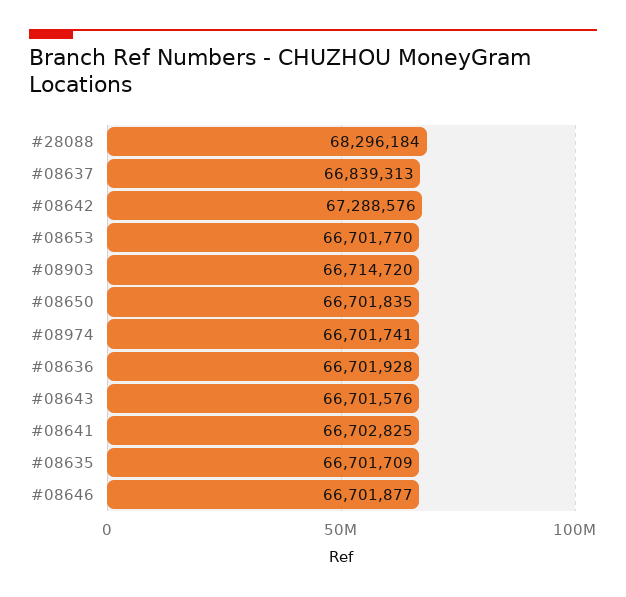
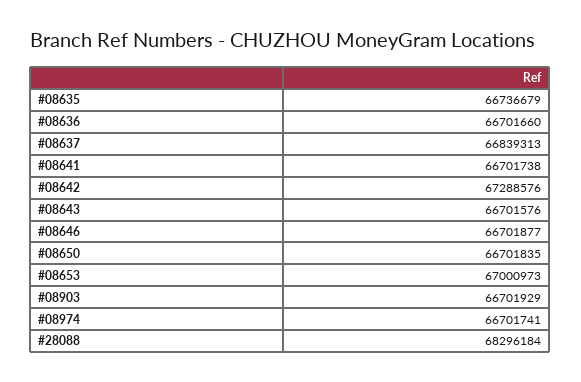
#08653: 66701770 -> 67000973
#08903: 66714720 -> 66701929
#08636: 66701928 -> 66701660
#08641: 66702825 -> 66701738
#08635: 66701709 -> 66736679

